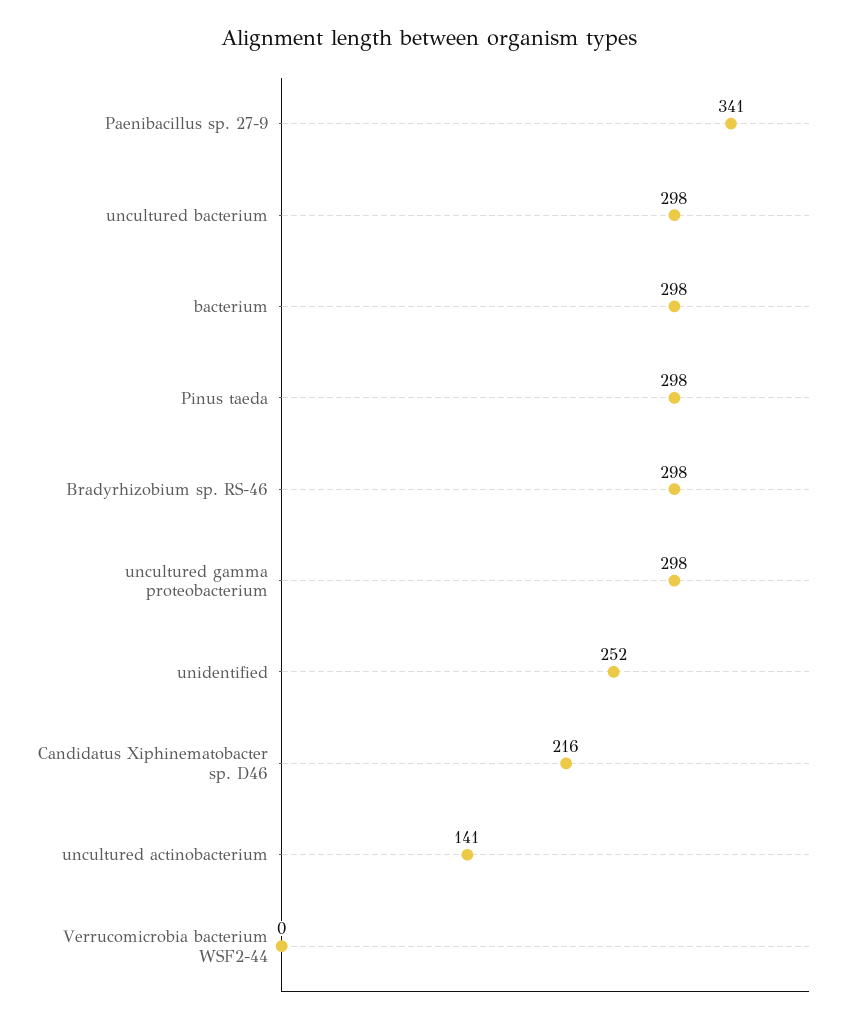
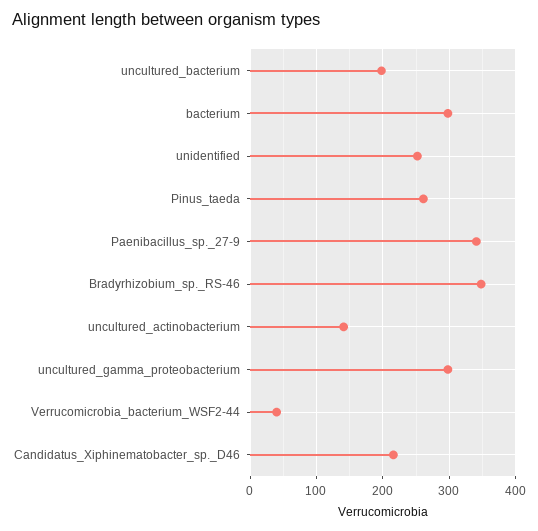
uncultured bacterium: 298 -> 200
Pinus taeda: 298 -> 260
Bradyrhizobium sp. RS-46: 298 -> 350
Verrucomicrobia bacterium WSF2-44: 0 -> 40

